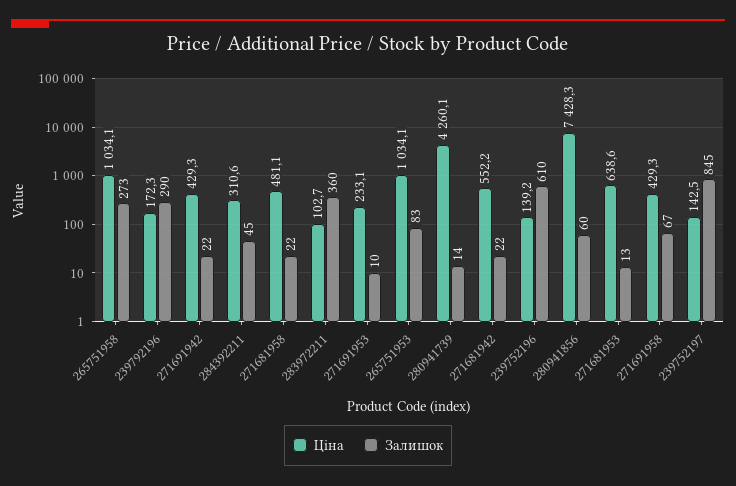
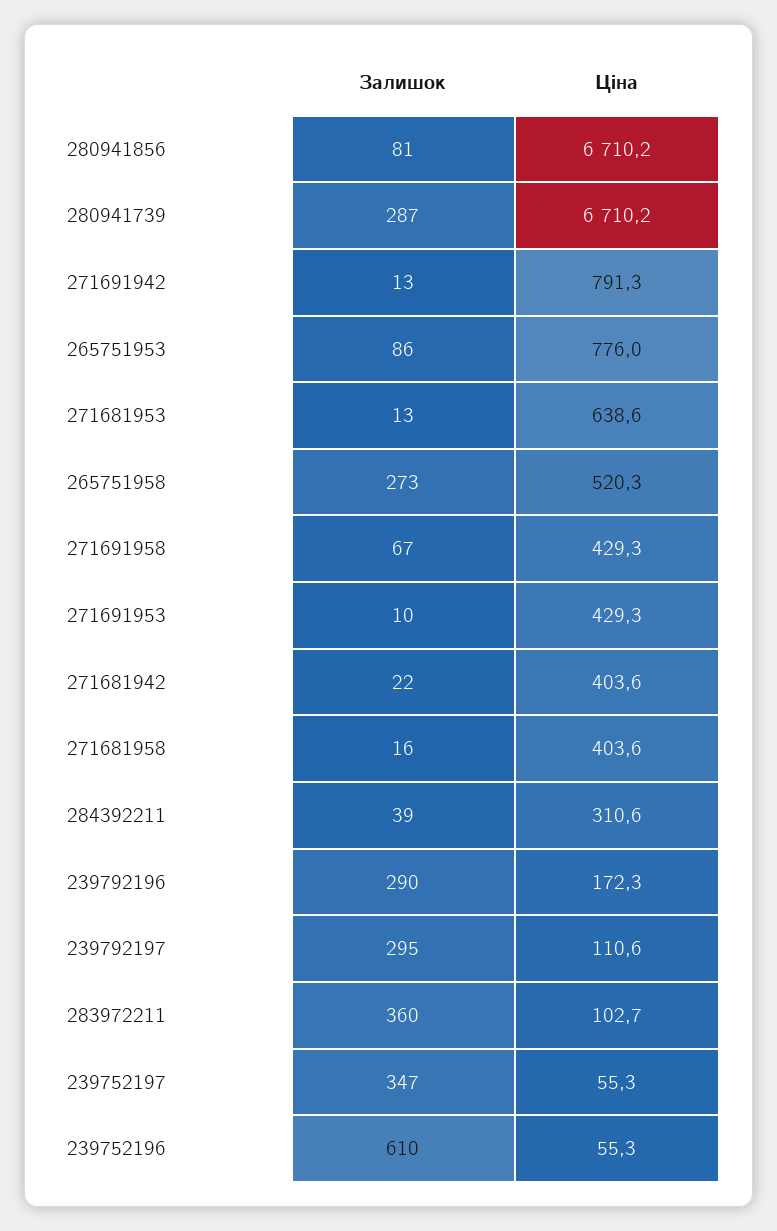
Ціна, 265751958: 1034.1 -> 520.3
Ціна, 271691942: 429.3 -> 791.3
Залишок, 271691942: 22 -> 13
Залишок, 284392211: 45 -> 39
Ціна, 271681958: 481.1 -> 403.6
Залишок, 271681958: 22 -> 16
Ціна, 271691953: 233.1 -> 429.3
Ціна, 265751953: 1034.1 -> 776
Залишок, 265751953: 83 -> 86
Ціна, 280941739: 4260.1 -> 6710.2
Залишок, 280941739: 14 -> 287
Ціна, 271681942: 552.2 -> 403.6
Ціна, 239752196: 139.2 -> 55.3
Ціна, 280941856: 7428.3 -> 6710.2
Залишок, 280941856: 60 -> 81
Ціна, 239752197: 142.5 -> 55.3
Залишок, 239752197: 845 -> 347
Залишок, 239792197: none -> 295
Ціна, 239792197: none -> 110.6

